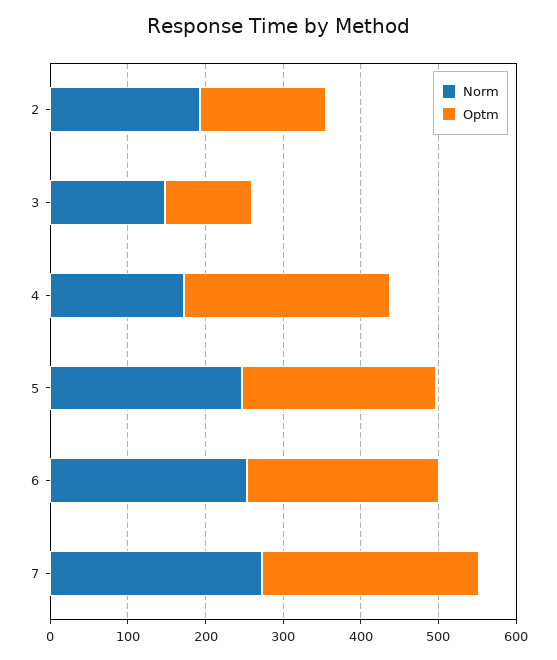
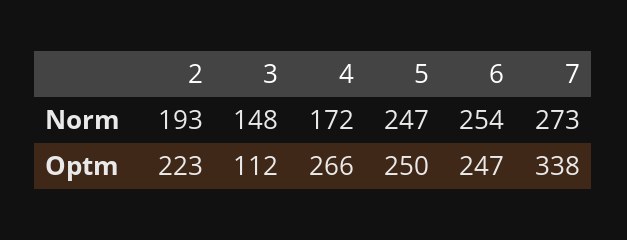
Optm, 2: 160 -> 223
Optm, 7: 280 -> 338

